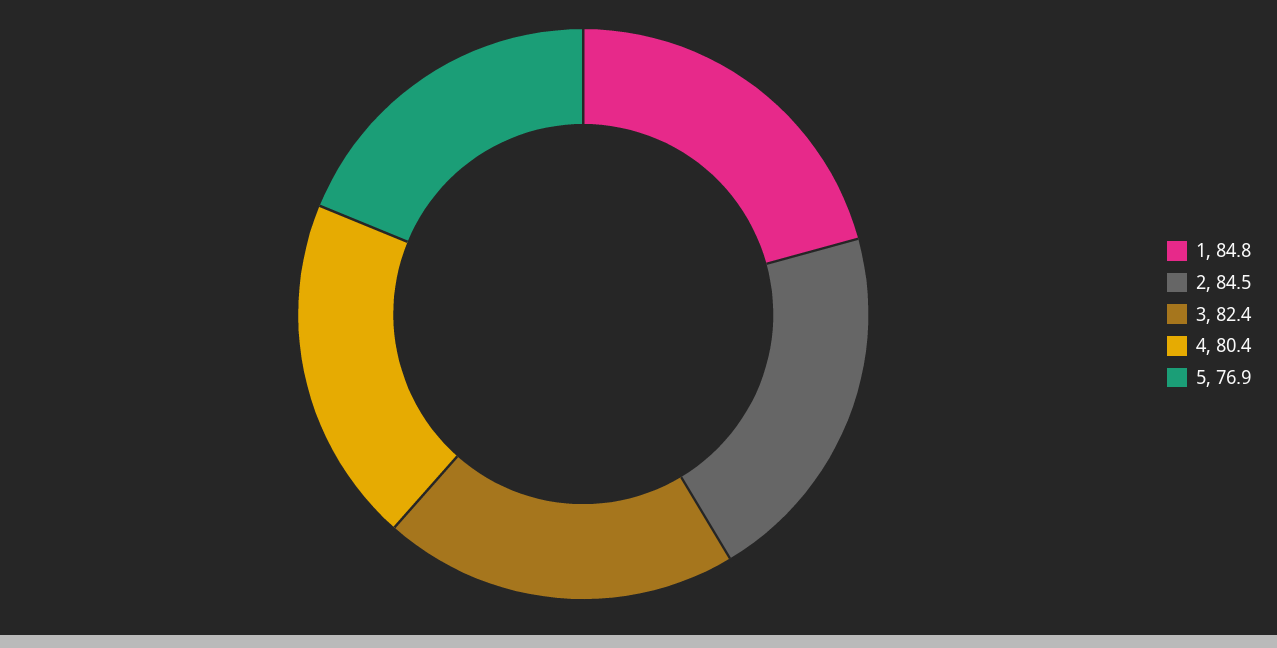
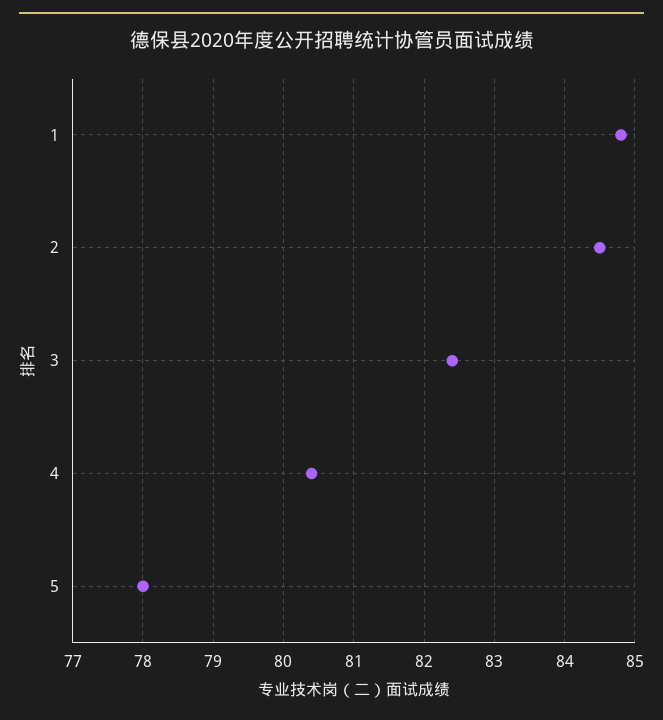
5: 76.9 -> 78

